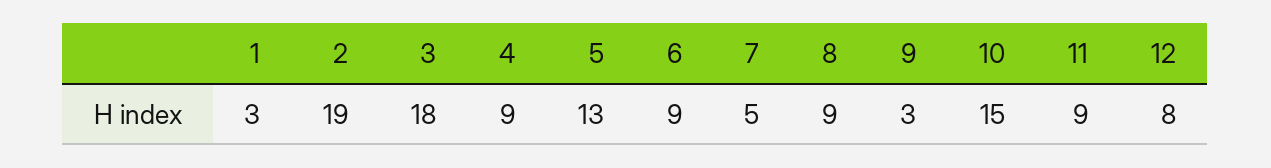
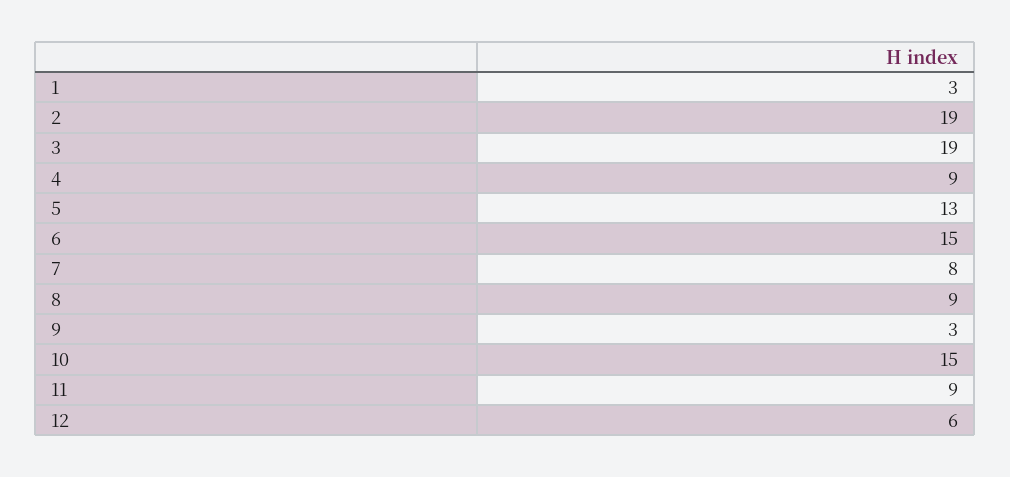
3: 18 -> 19
6: 9 -> 15
7: 5 -> 8
12: 8 -> 6

